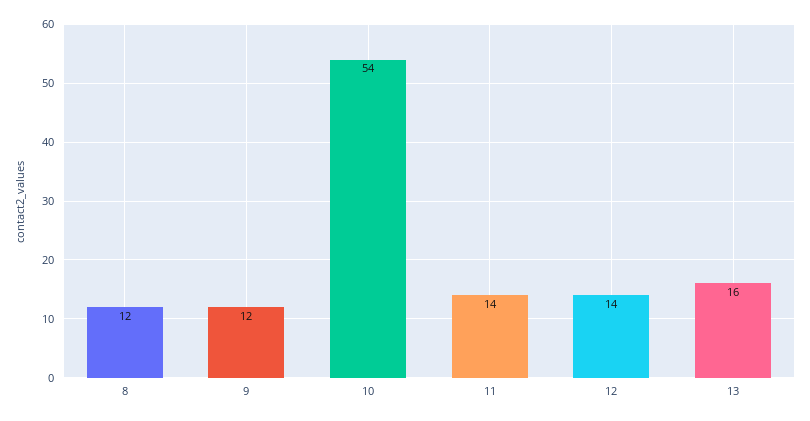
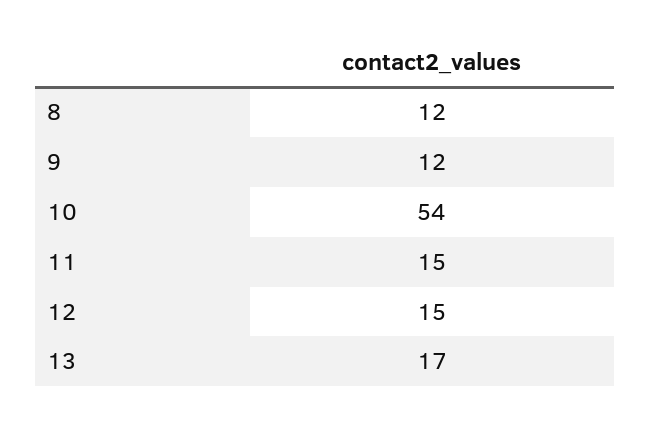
11: 14 -> 15
12: 14 -> 15
13: 16 -> 17

